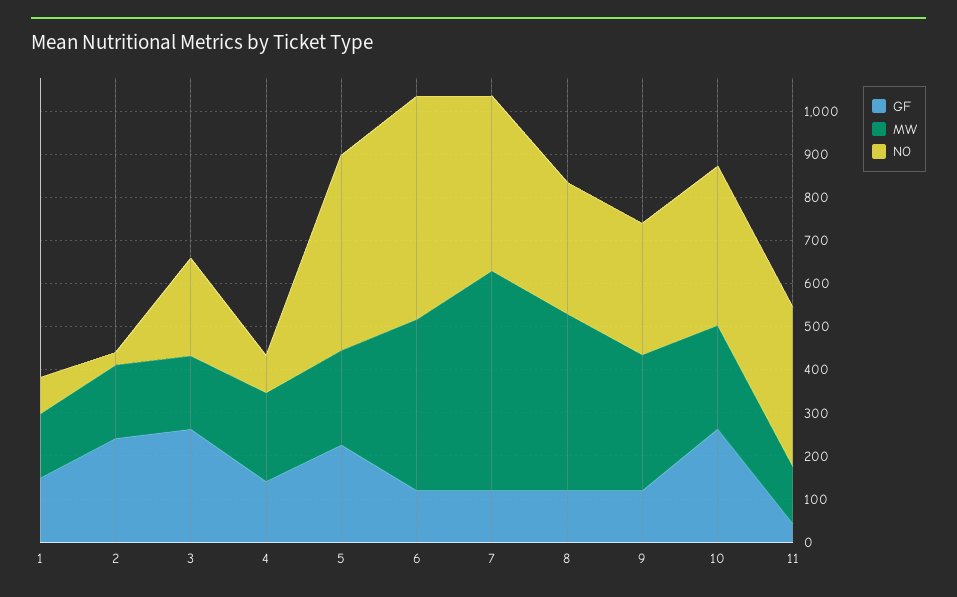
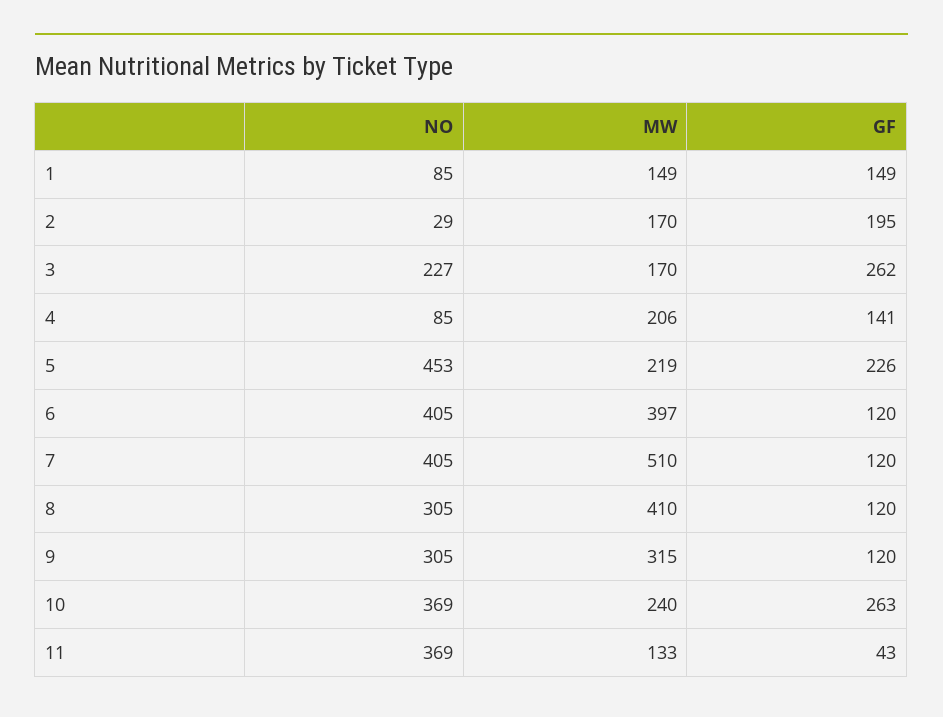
GF, 2: 240 -> 195
NO, 6: 520 -> 405

